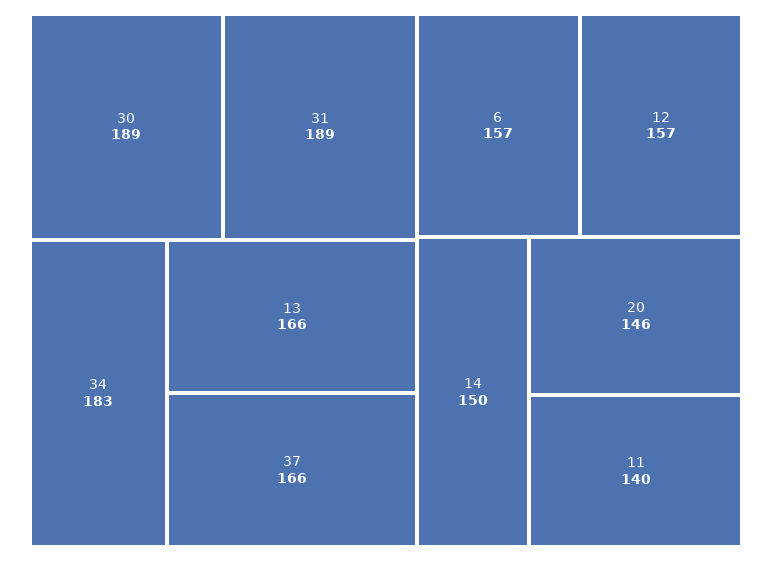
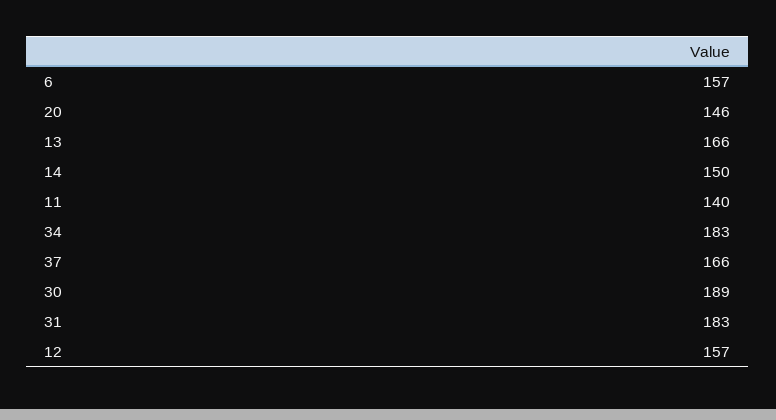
31: 189 -> 183

